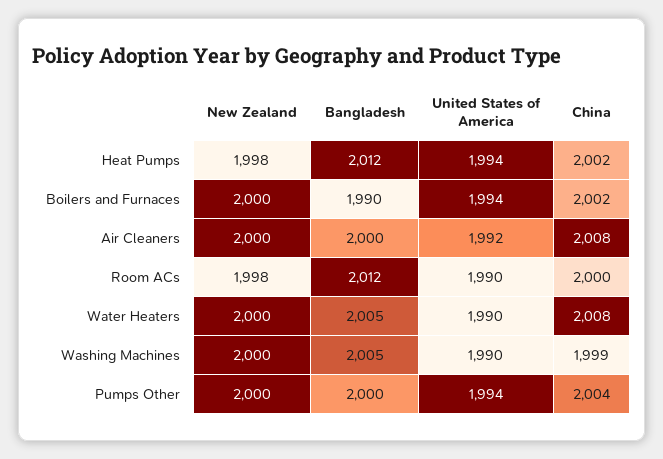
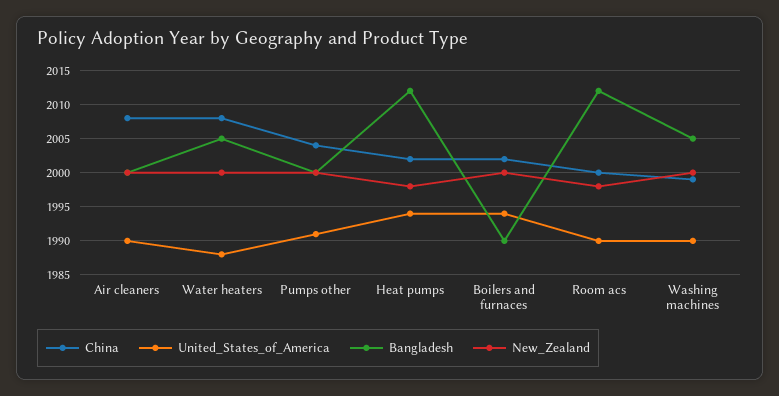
United States of America, Air Cleaners: 1992 -> 1990
United States of America, Water Heaters: 1990 -> 1988
United States of America, Pumps Other: 1994 -> 1991

